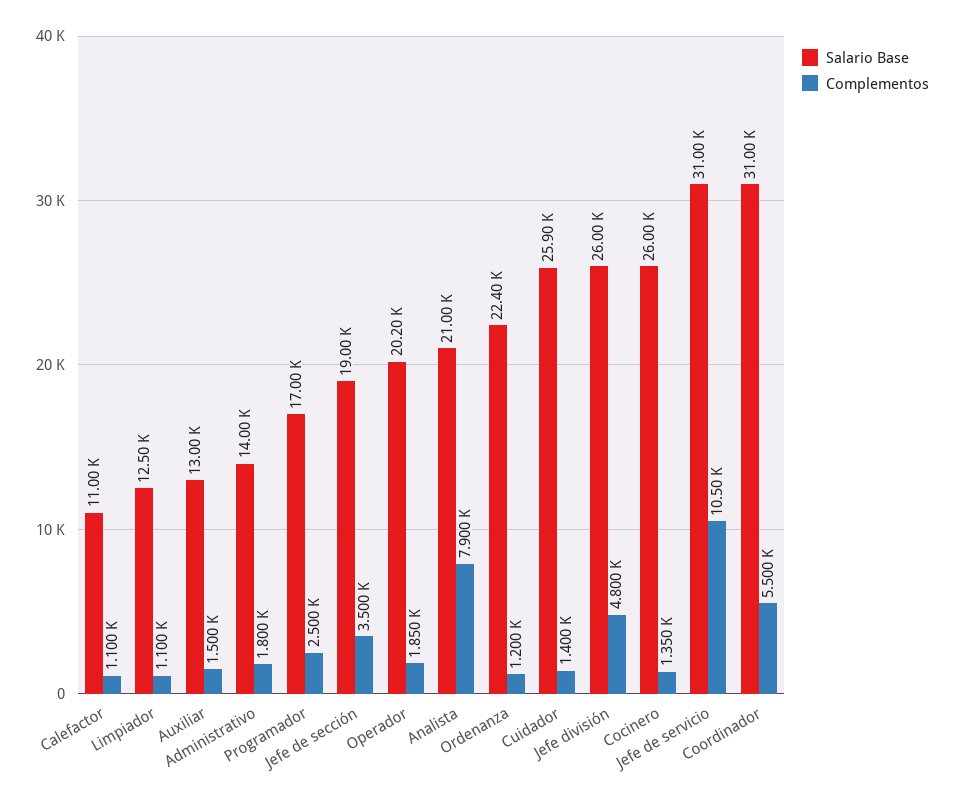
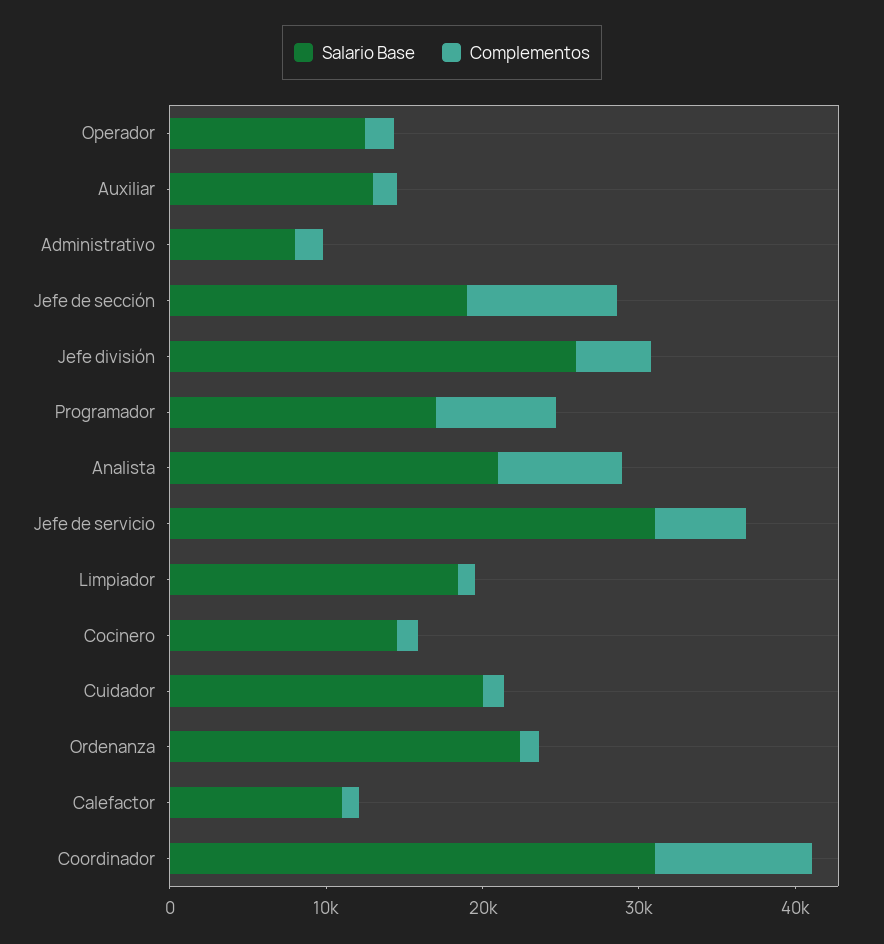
Salario Base, Limpiador: 12500 -> 18000
Salario Base, Administrativo: 14000 -> 8000
Complementos, Programador: 2500 -> 8000
Complementos, Jefe de sección: 3500 -> 10000
Salario Base, Operador: 20200 -> 12000
Salario Base, Cuidador: 25900 -> 20000
Salario Base, Cocinero: 26000 -> 14000
Complementos, Jefe de servicio: 10500 -> 6000
Complementos, Coordinador: 5500 -> 10000

